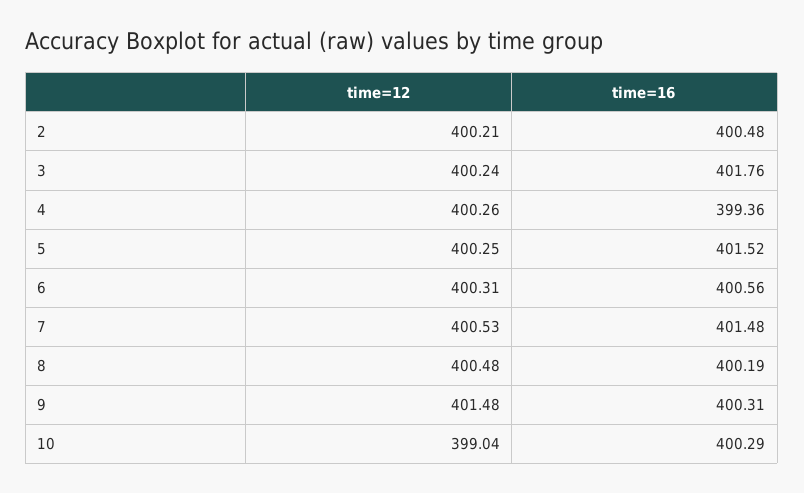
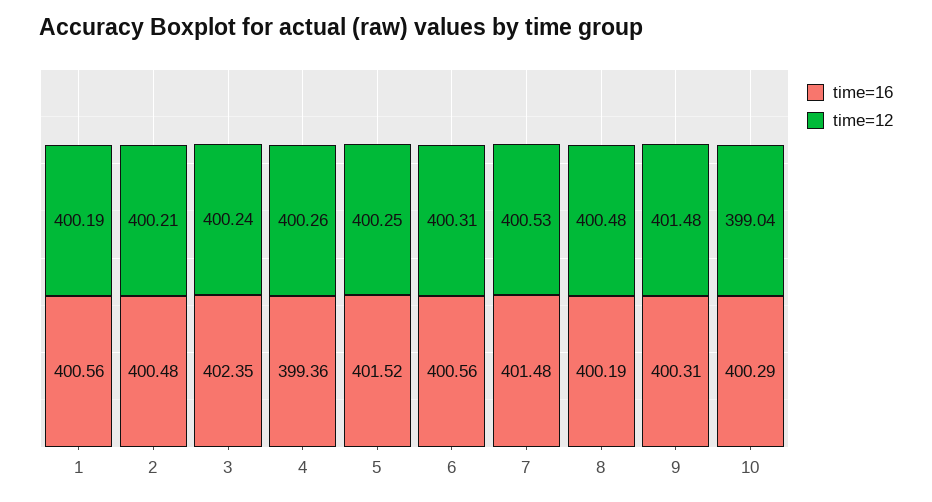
time=16, 3: 401.76 -> 402.35
time=16, 1: none -> 400.56
time=12, 1: none -> 400.19

